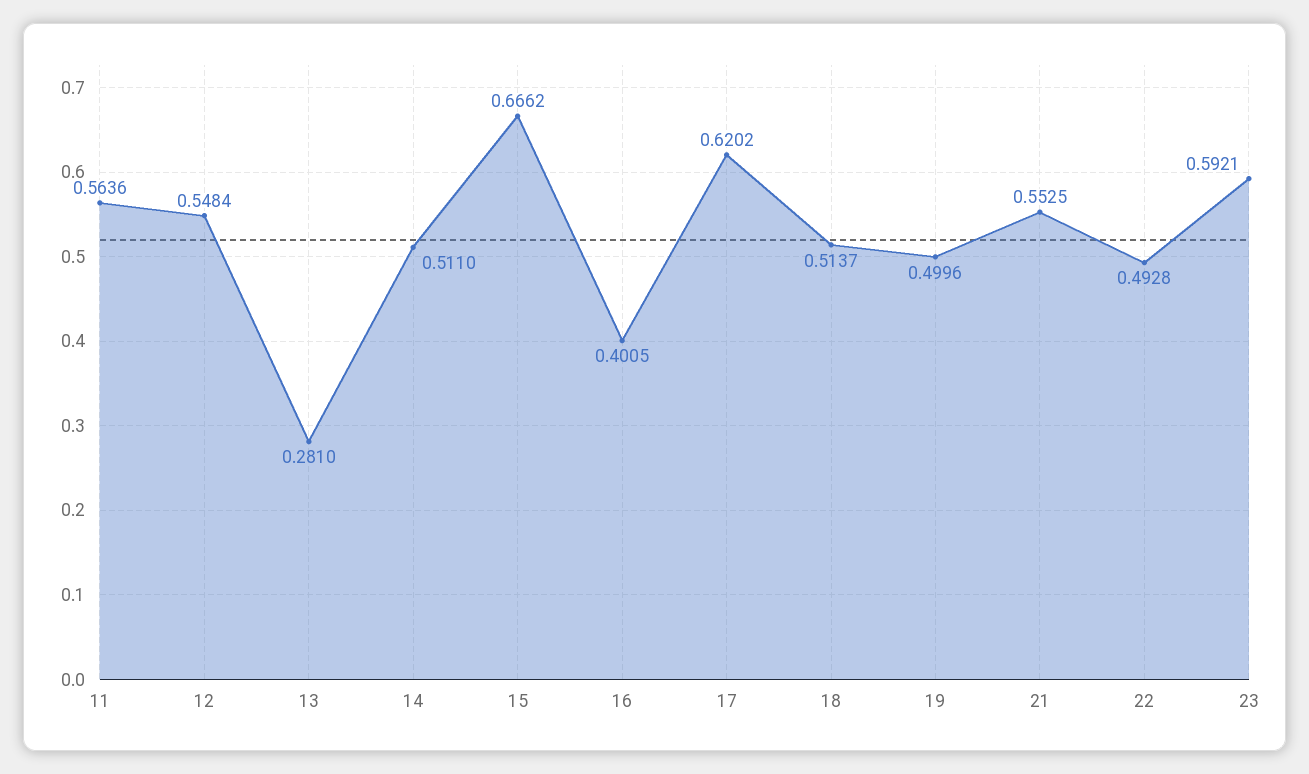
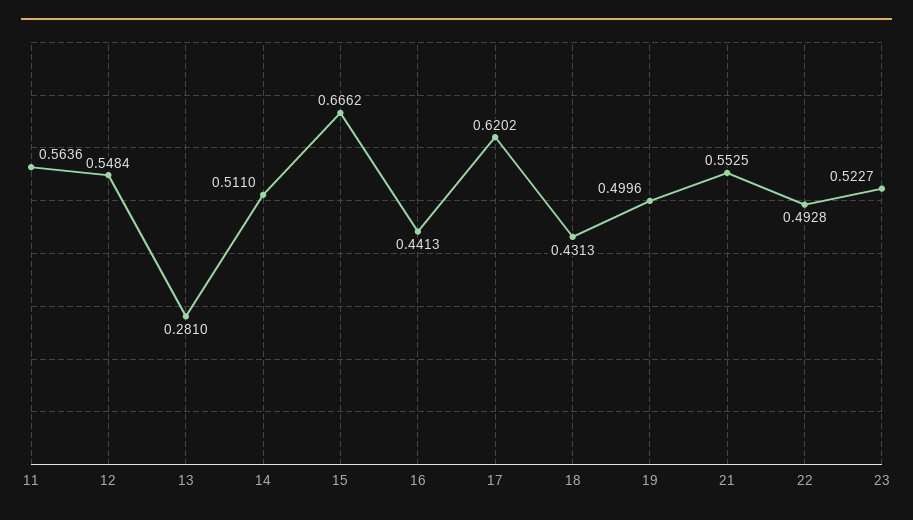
16: 0.4005 -> 0.4413
18: 0.5137 -> 0.4313
23: 0.5921 -> 0.5227

